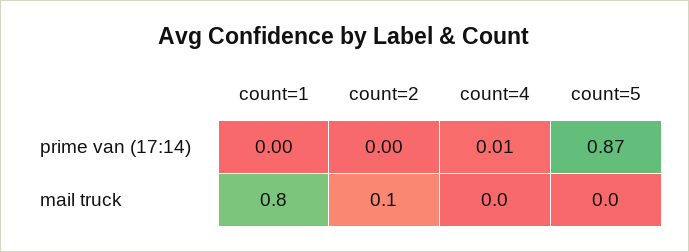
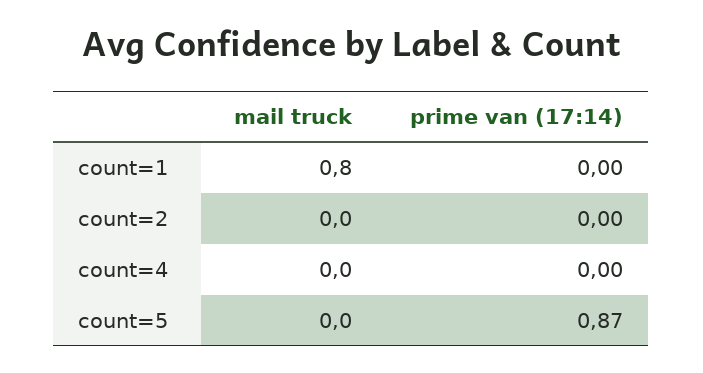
count=4, prime van (17:14): 0.01 -> 0
count=2, mail truck: 0.1 -> 0

